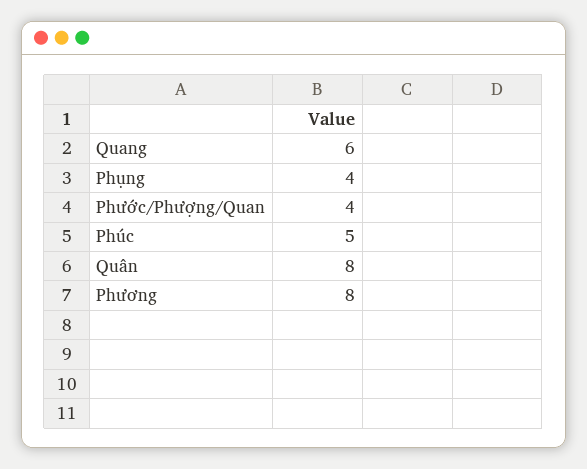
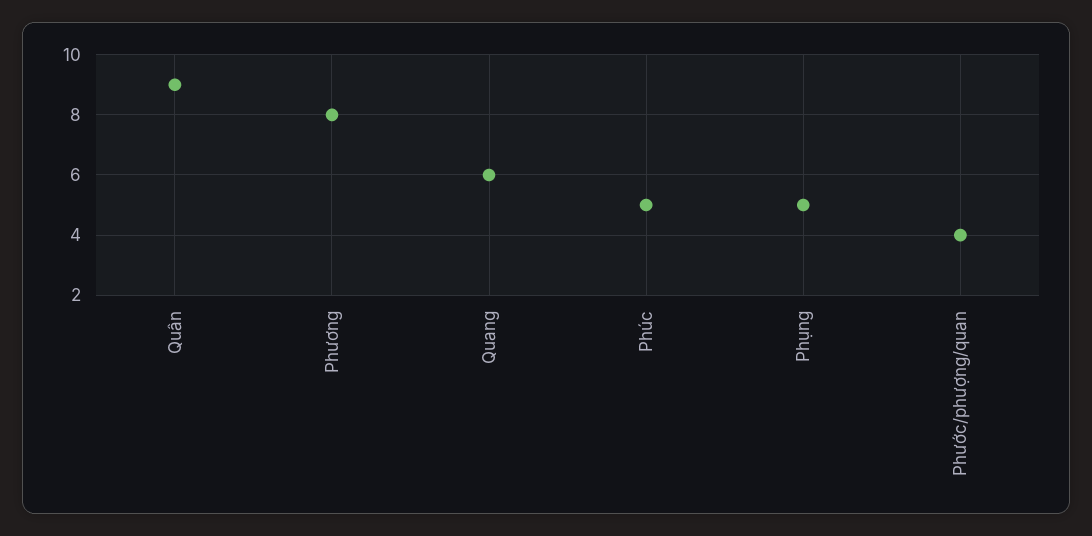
Phụng: 4 -> 5
Quân: 8 -> 9

